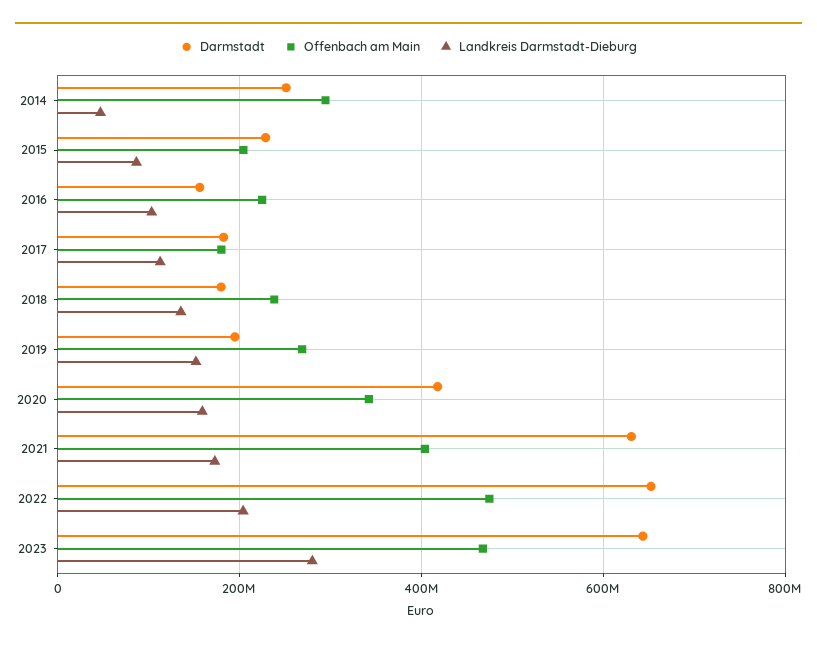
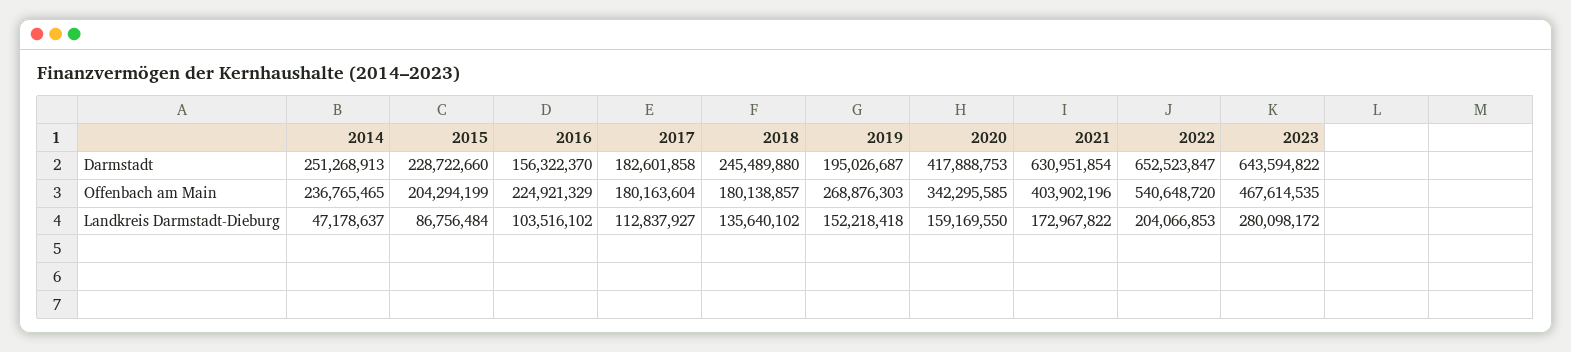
Offenbach am Main, 2014: 300000000 -> 236765465
Darmstadt, 2018: 180000000 -> 245489880
Offenbach am Main, 2018: 240000000 -> 180138857
Offenbach am Main, 2022: 480000000 -> 540648720

